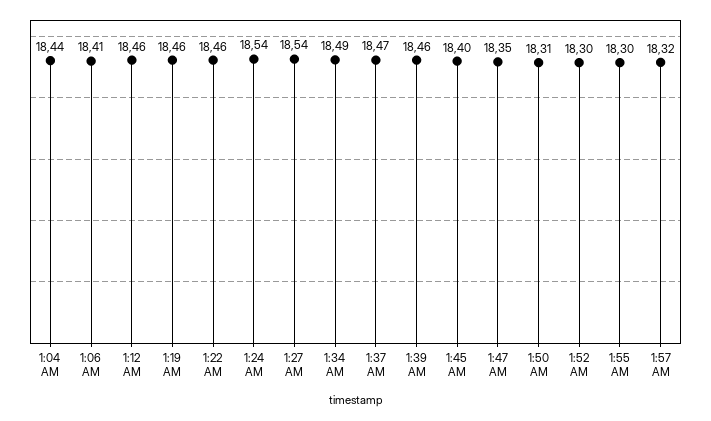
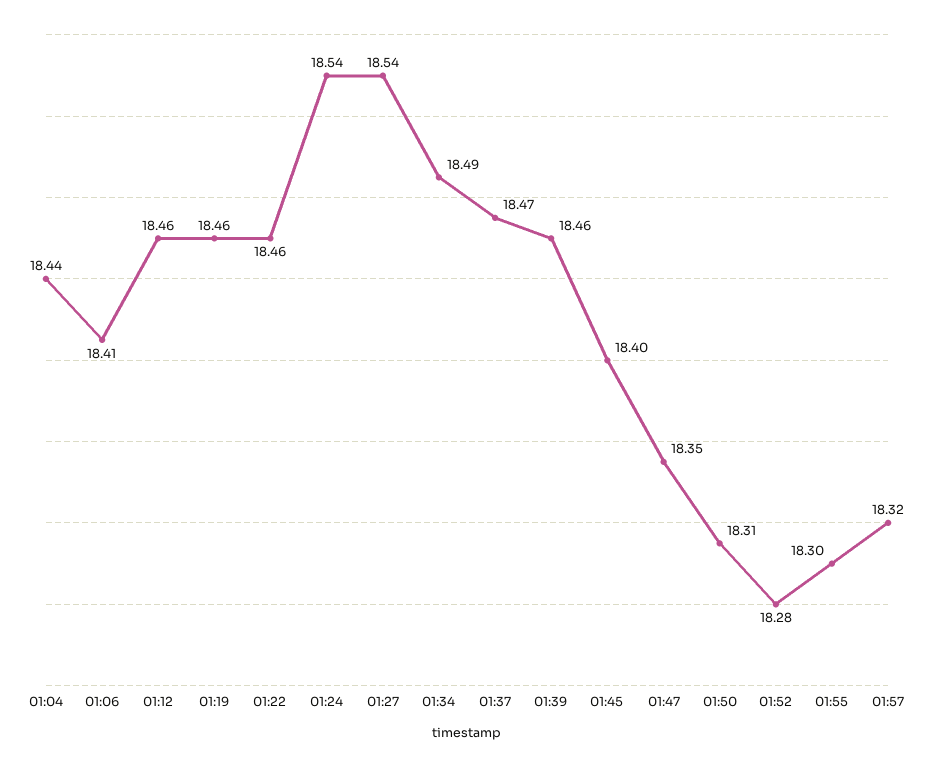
1:52 AM: 18.3 -> 18.28

